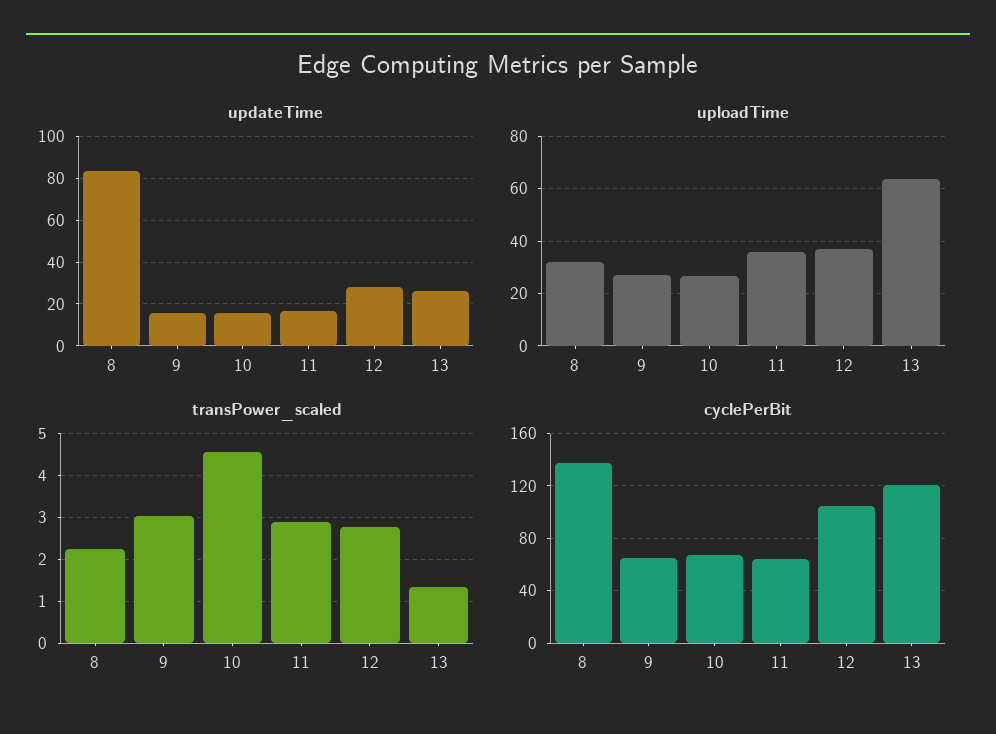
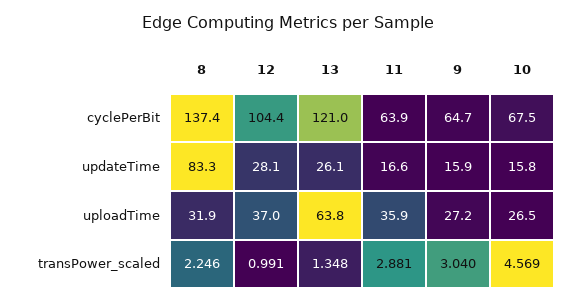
transPower_scaled, 12: 2.8 -> 0.991

